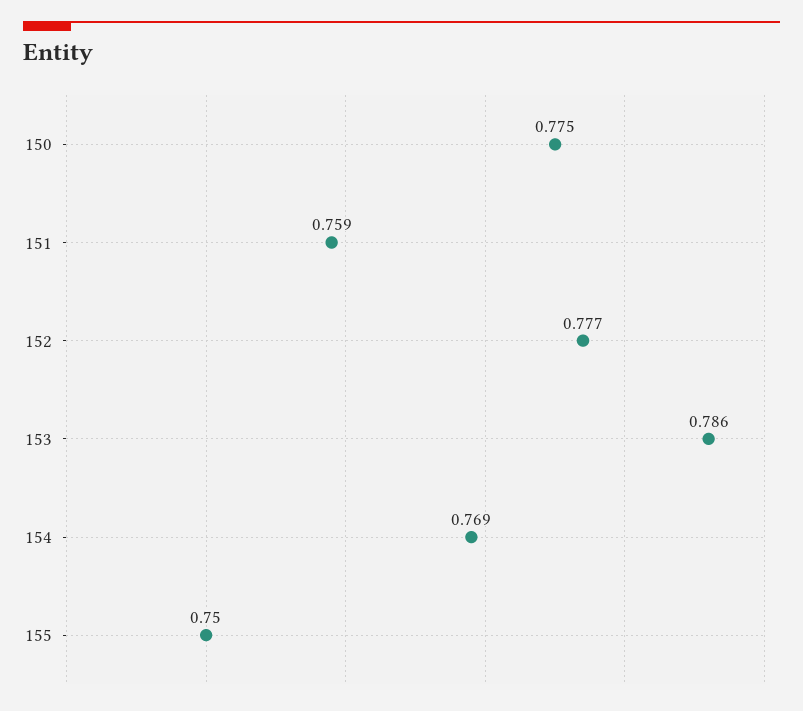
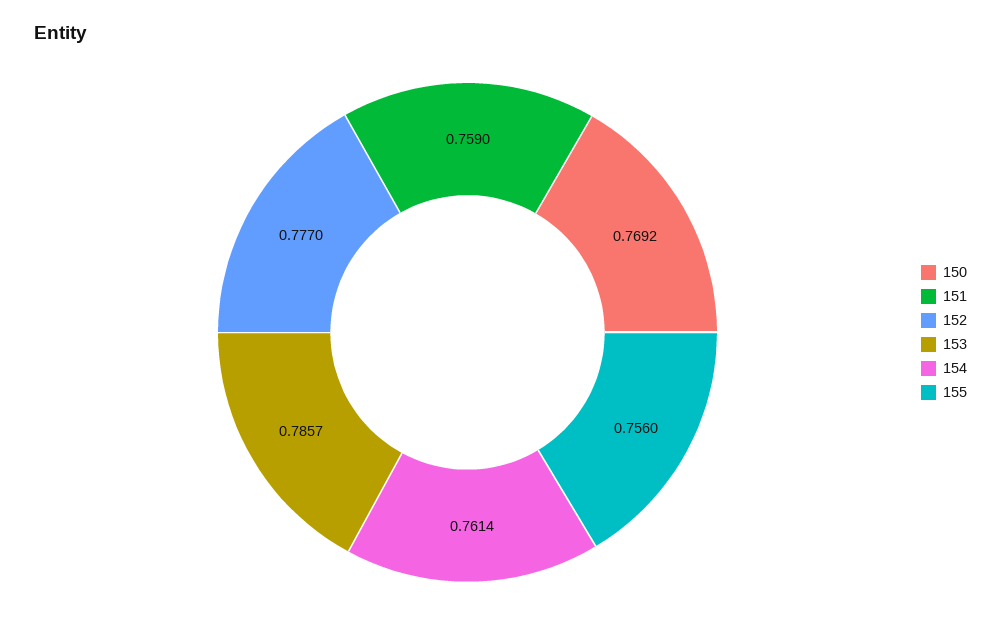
150: 0.775 -> 0.7692
154: 0.769 -> 0.7614
155: 0.75 -> 0.756

